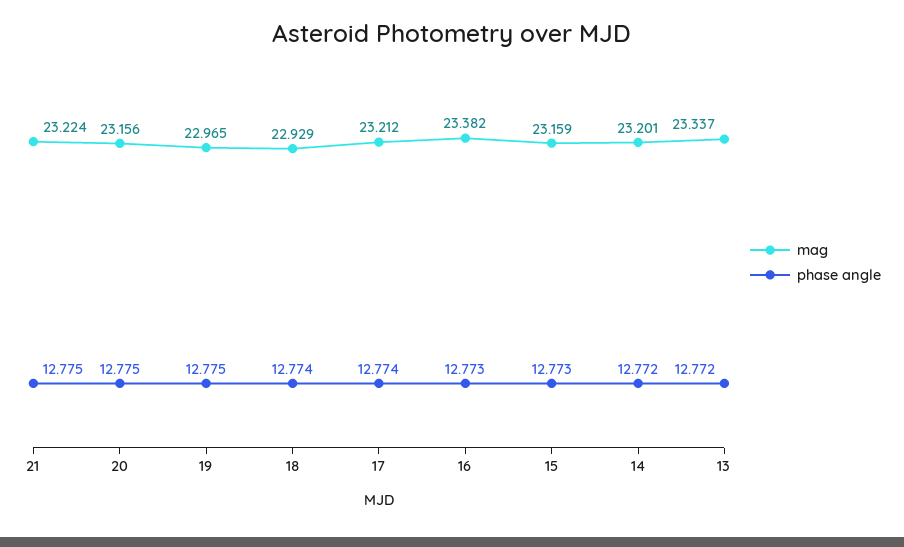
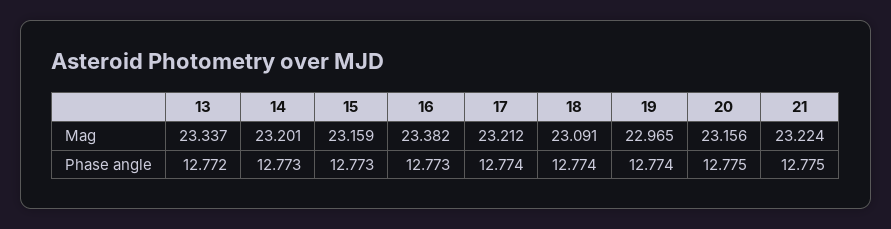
phase angle, 19: 12.775 -> 12.774
mag, 18: 22.929 -> 23.091
phase angle, 14: 12.772 -> 12.773

